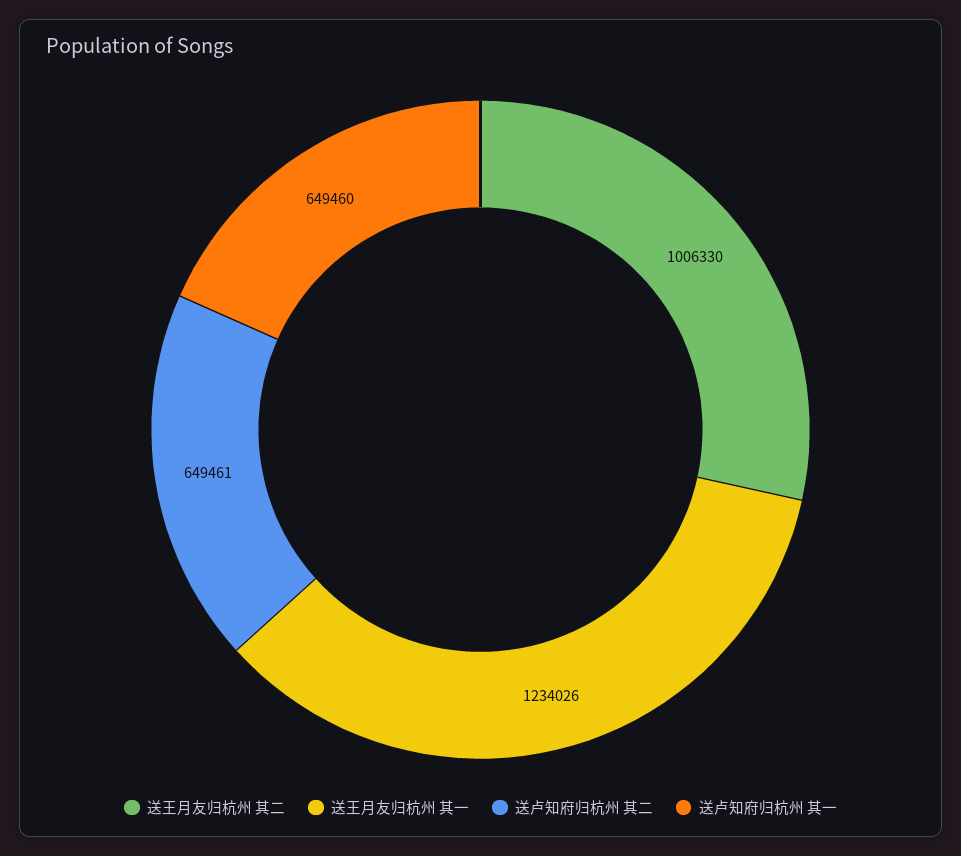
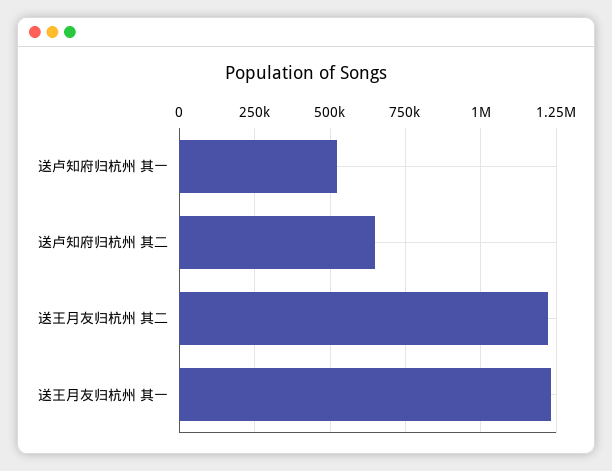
送王月友归杭州 其二: 1006330 -> 1225000
送卢知府归杭州 其一: 649460 -> 525000

